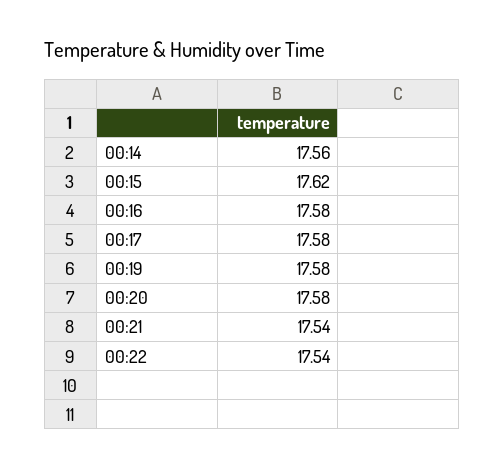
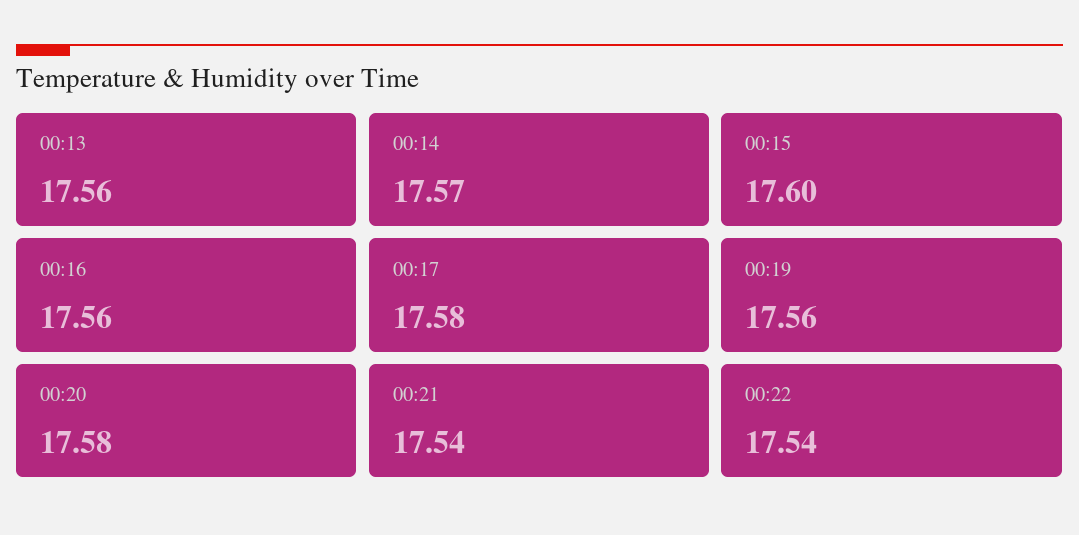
00:14: 17.56 -> 17.57
00:15: 17.62 -> 17.6
00:16: 17.58 -> 17.56
00:19: 17.58 -> 17.56
00:13: none -> 17.56

